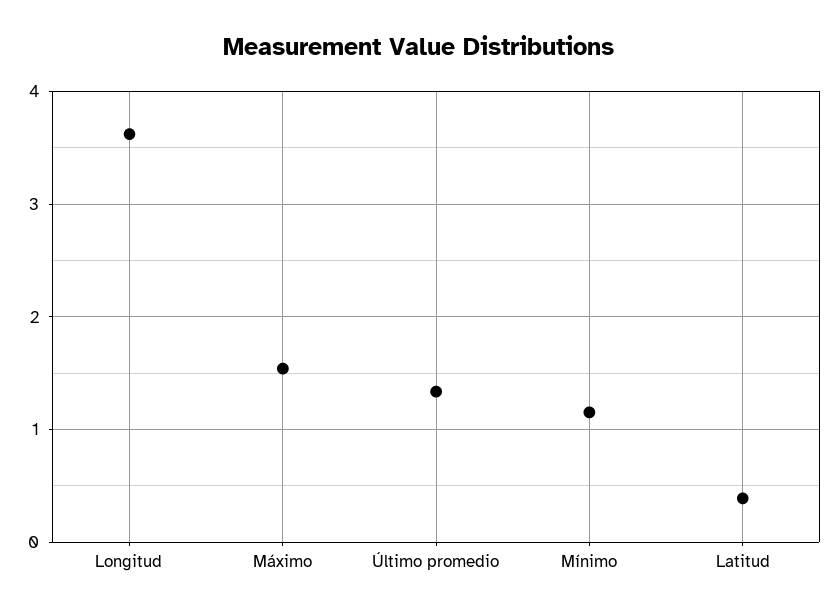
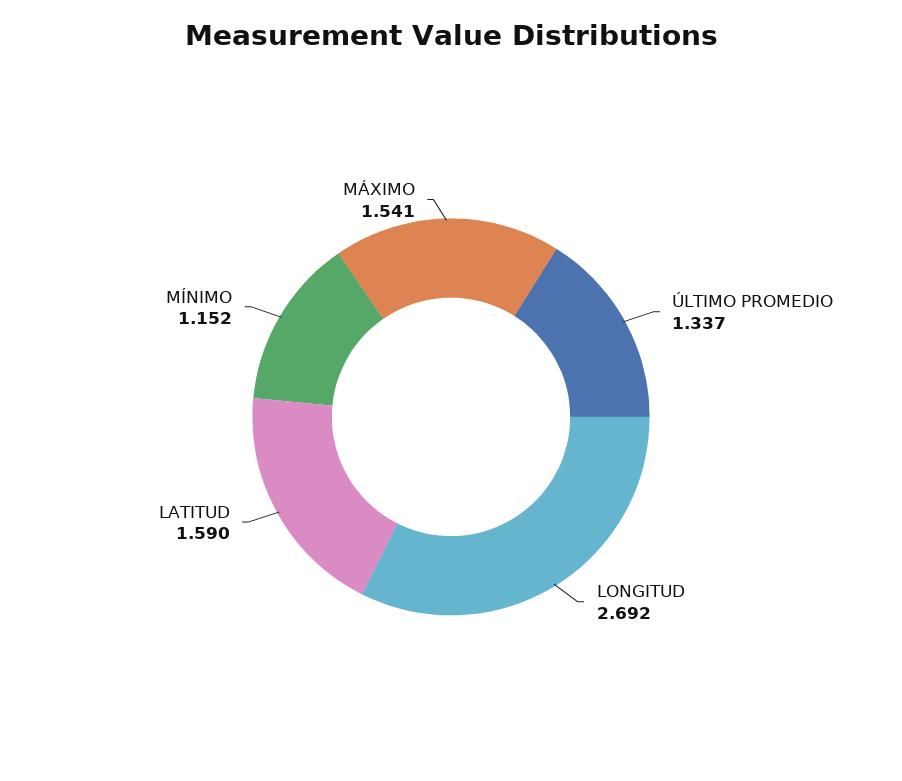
Longitud: 3.6 -> 2.692
Latitud: 0.4 -> 1.59

